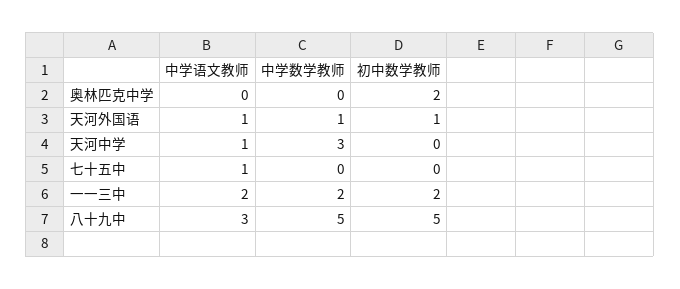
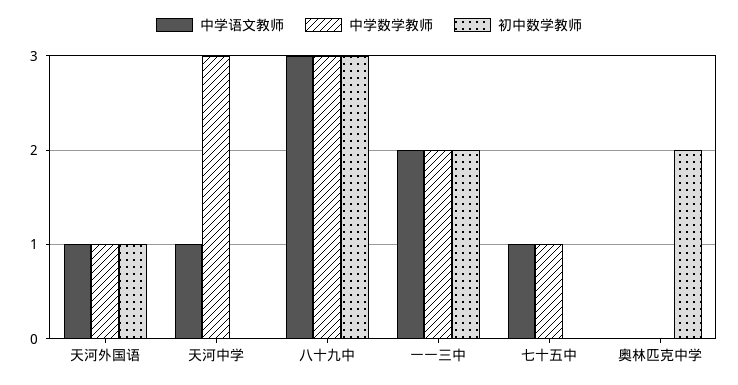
中学数学教师, 七十五中: 0 -> 1
中学数学教师, 八十九中: 5 -> 3
初中数学教师, 八十九中: 5 -> 3

